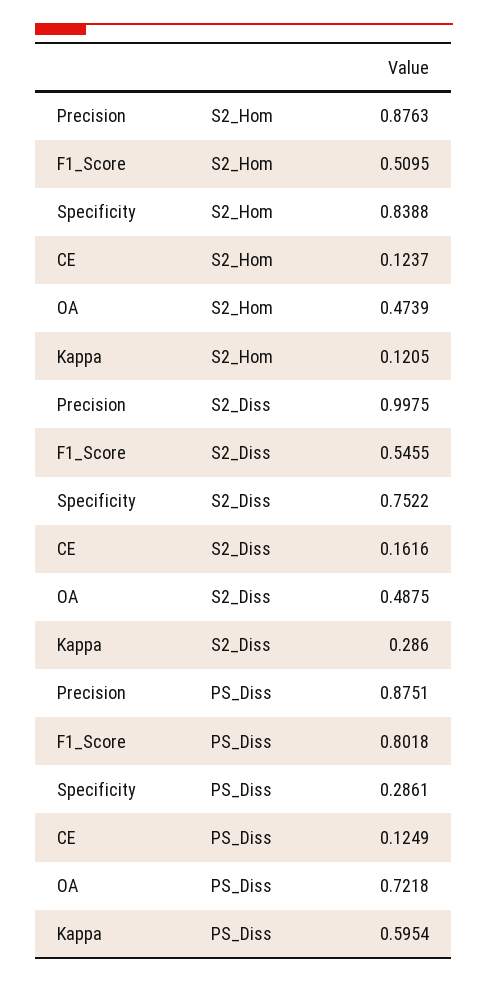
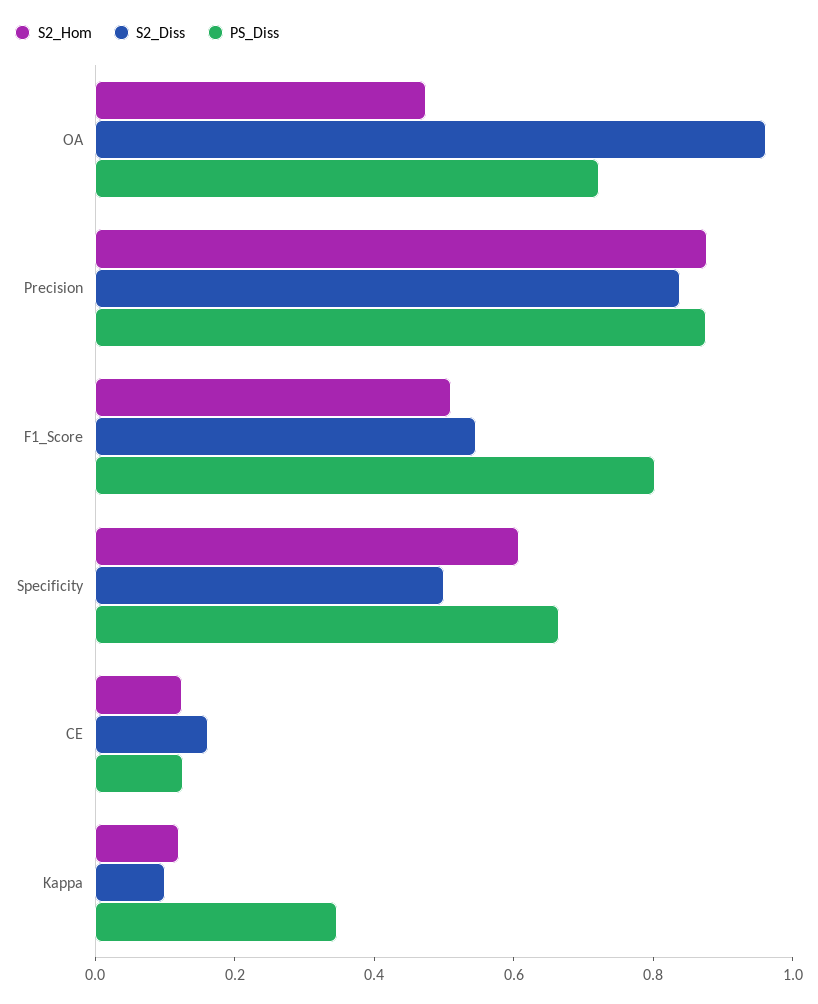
S2_Hom, Specificity: 0.8388 -> 0.6
S2_Diss, Precision: 0.9975 -> 0.85
S2_Diss, Specificity: 0.7522 -> 0.5
S2_Diss, OA: 0.4875 -> 0.95
S2_Diss, Kappa: 0.286 -> 0.1
PS_Diss, Specificity: 0.2861 -> 0.65
PS_Diss, Kappa: 0.5954 -> 0.35

